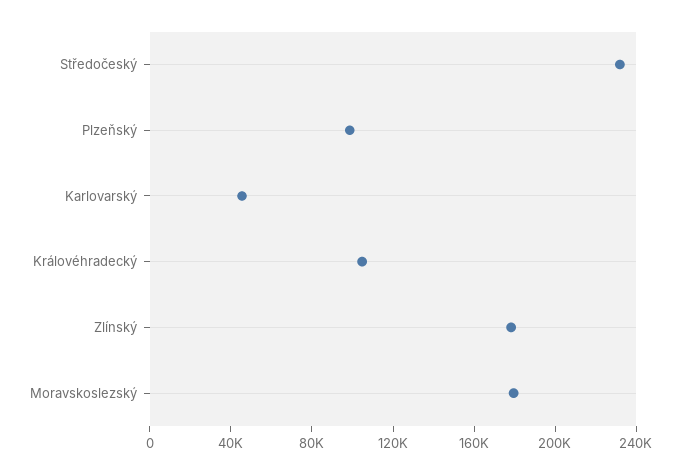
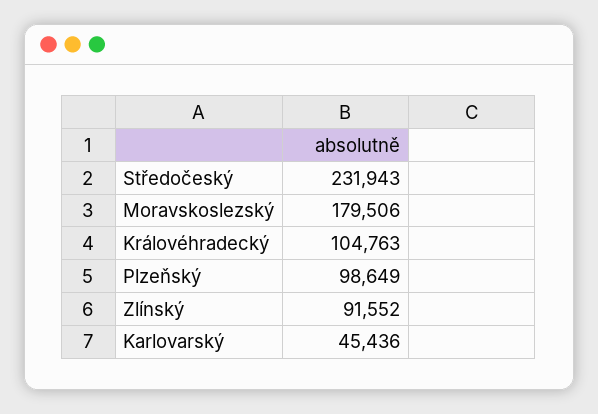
Zlínský: 180000 -> 91552

